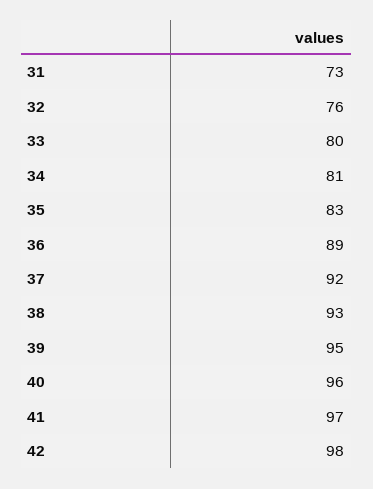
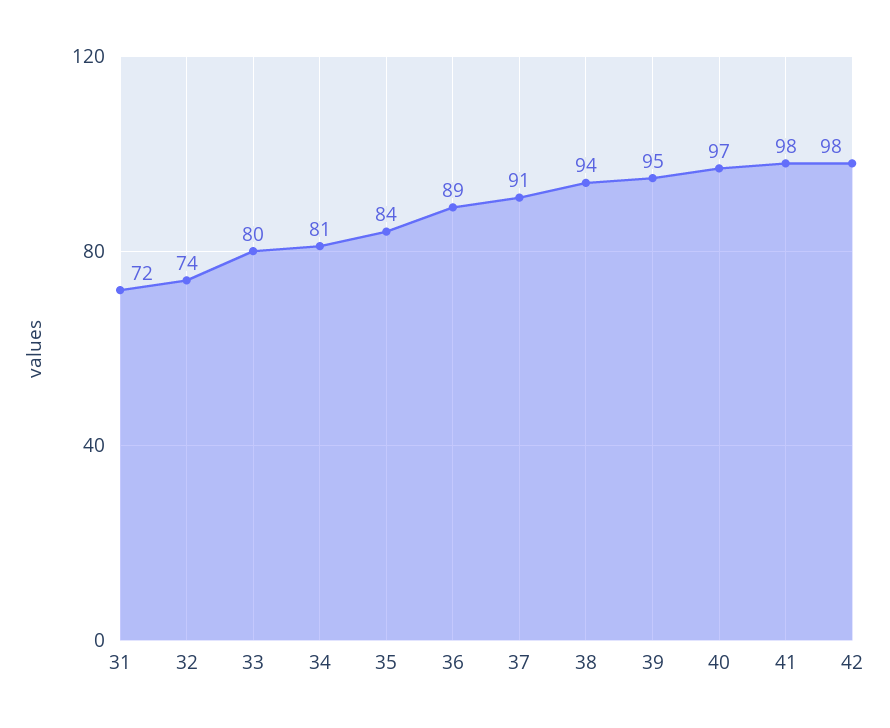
31: 73 -> 72
32: 76 -> 74
35: 83 -> 84
37: 92 -> 91
38: 93 -> 94
40: 96 -> 97
41: 97 -> 98

